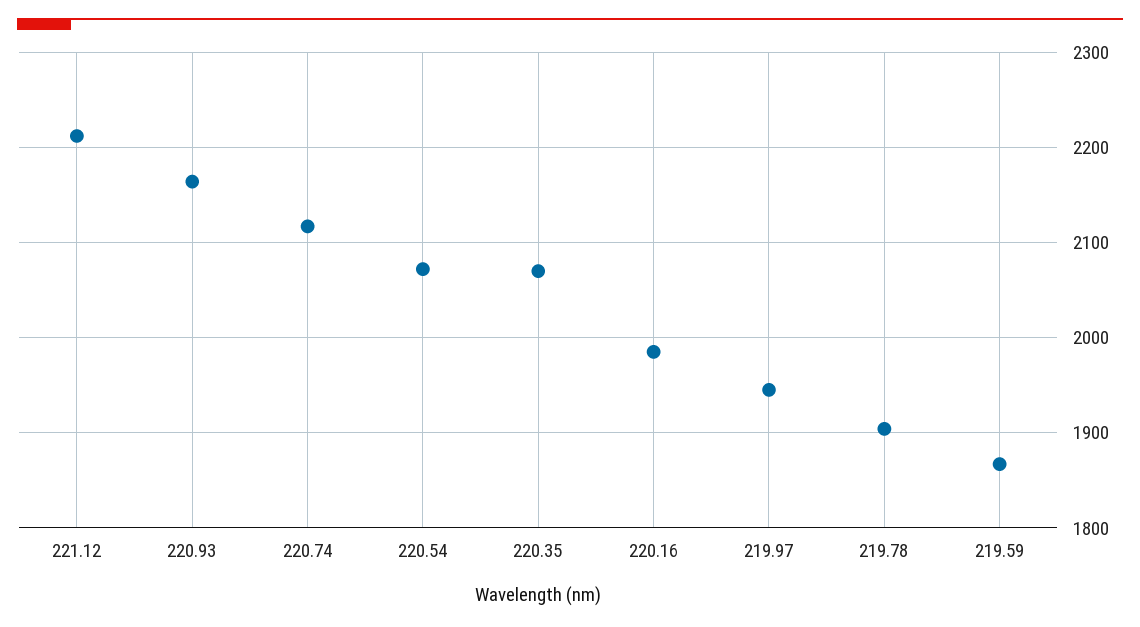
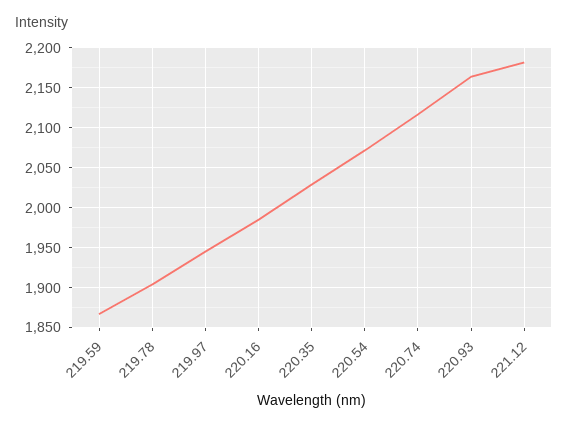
221.12: 2210 -> 2180
220.35: 2070 -> 2030

